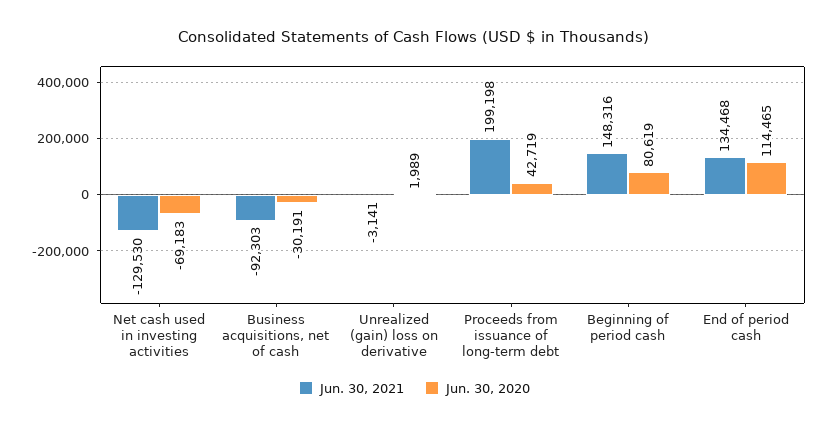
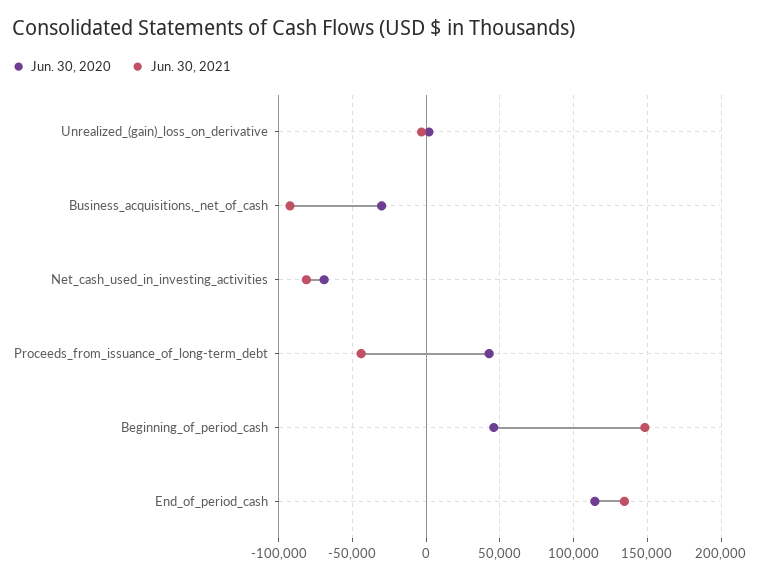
Jun. 30, 2021, Net cash used in investing activities: -129530 -> -80000
Jun. 30, 2021, Proceeds from issuance of long-term debt: 199198 -> -45000
Jun. 30, 2020, Beginning of period cash: 80619 -> 45000

